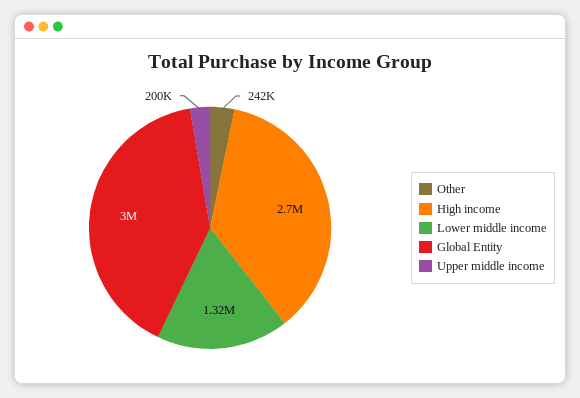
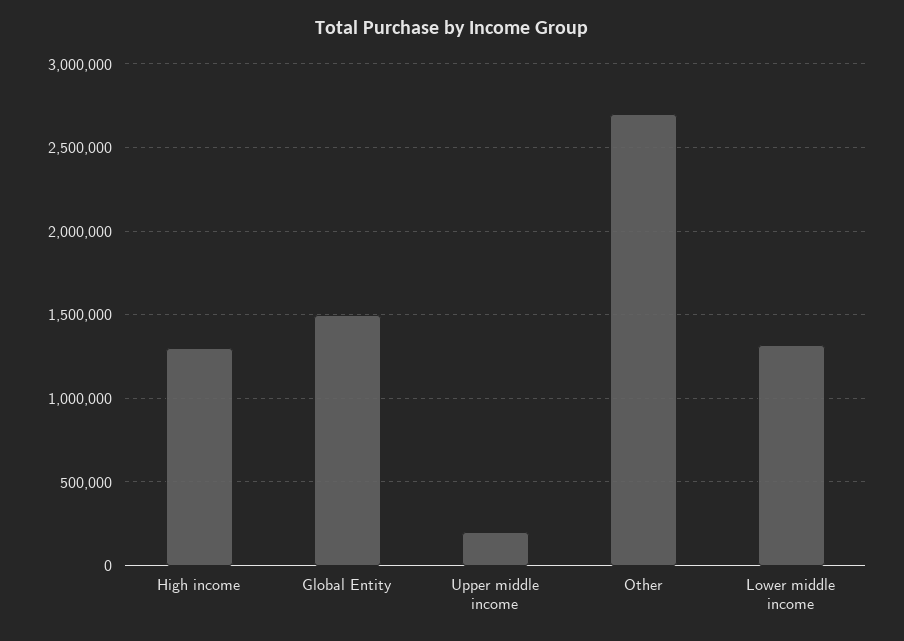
Other: 242000 -> 2700000
High income: 2700000 -> 1300000
Global Entity: 3000000 -> 1500000

